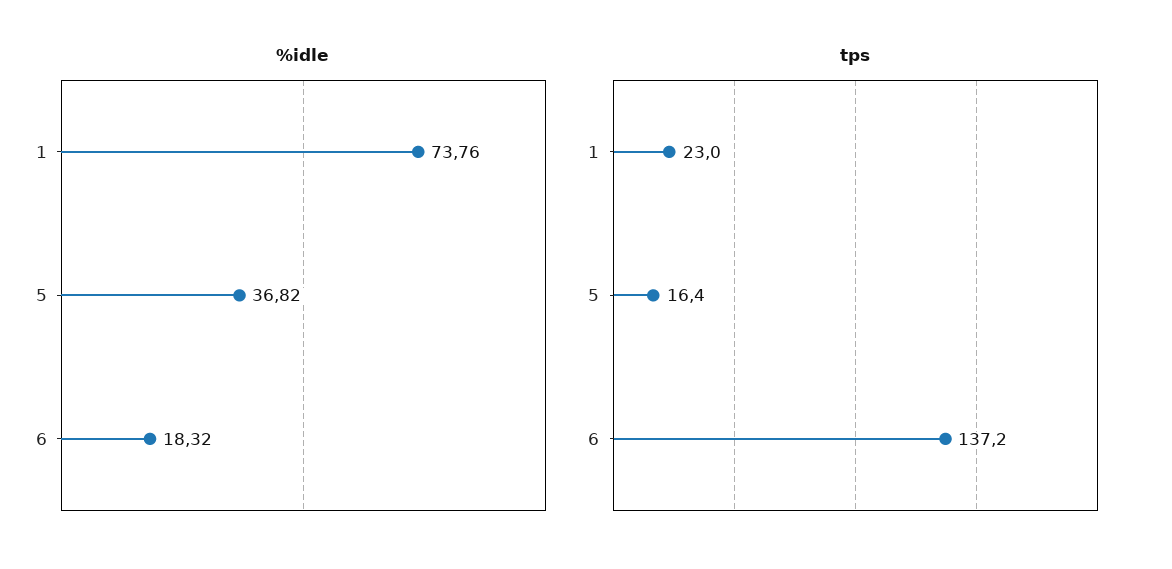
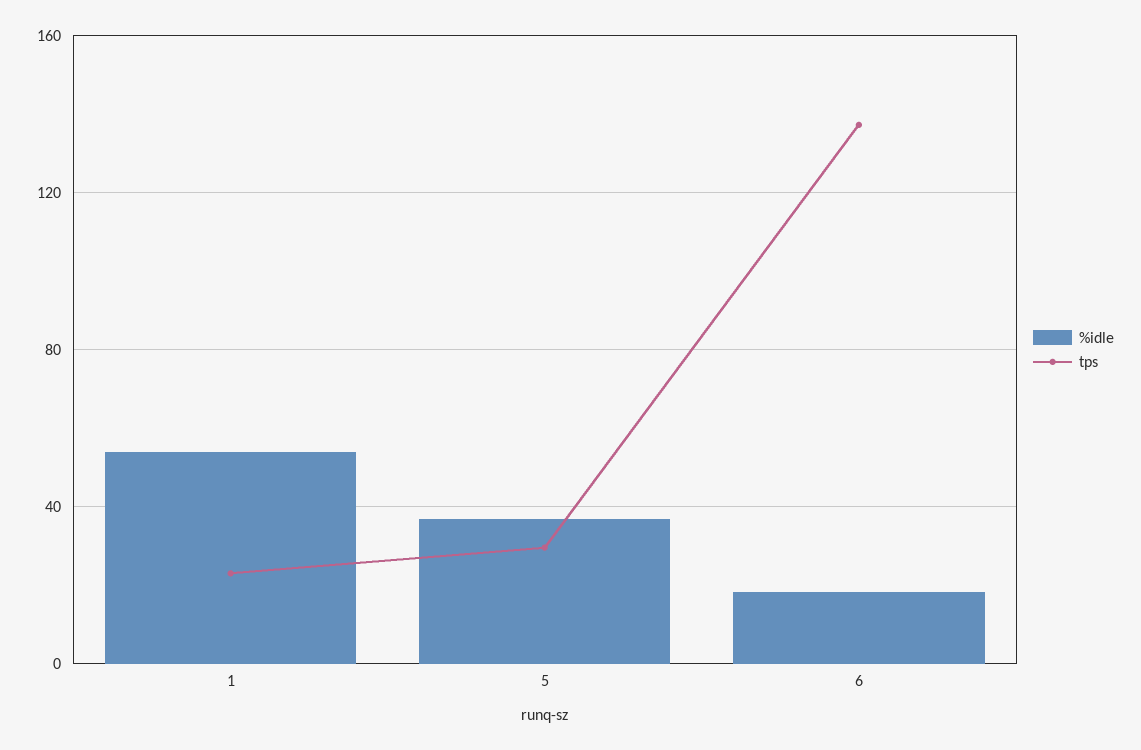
%idle, 1: 73.76 -> 55
tps, 5: 16.4 -> 30

